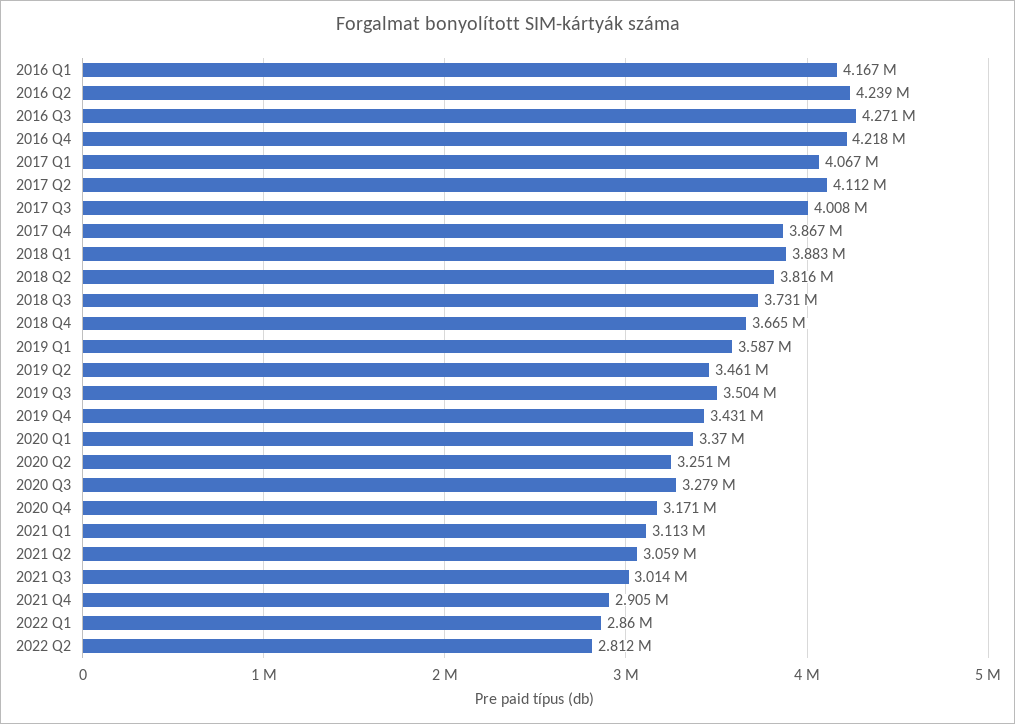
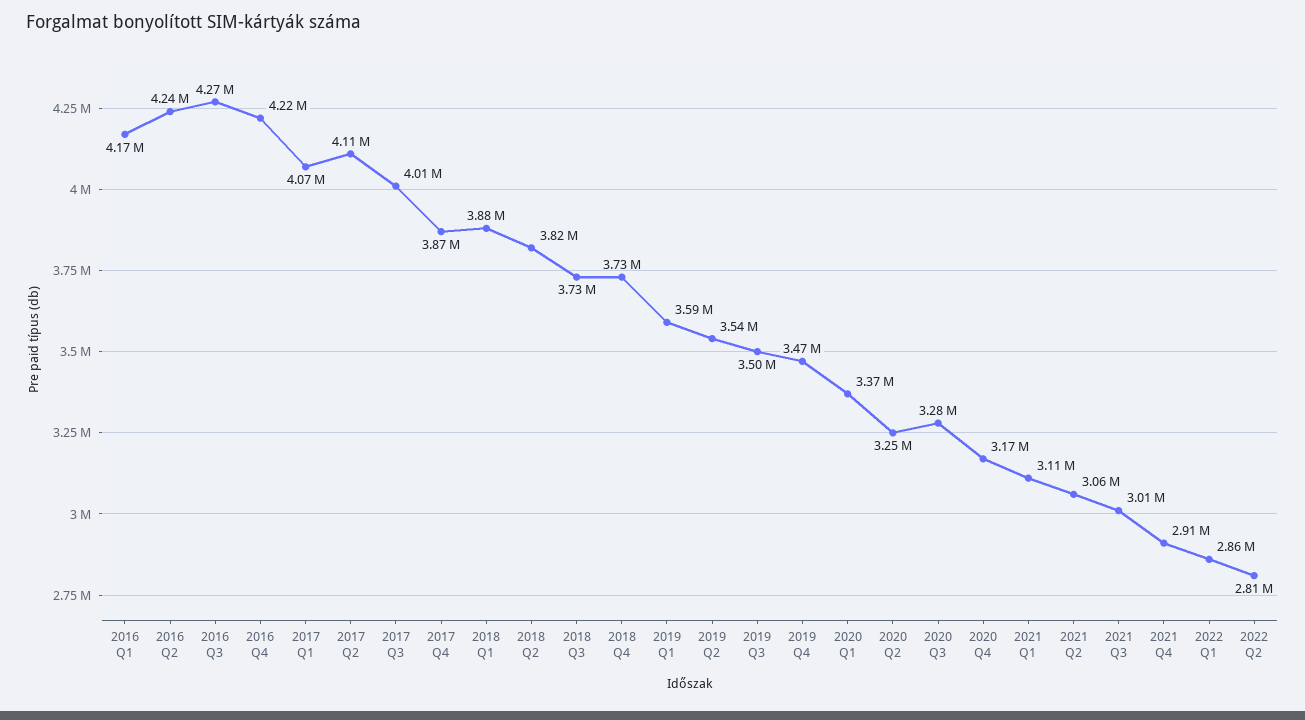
2018 Q4: 3665000 -> 3730000
2019 Q2: 3461000 -> 3540000
2019 Q4: 3431000 -> 3470000

